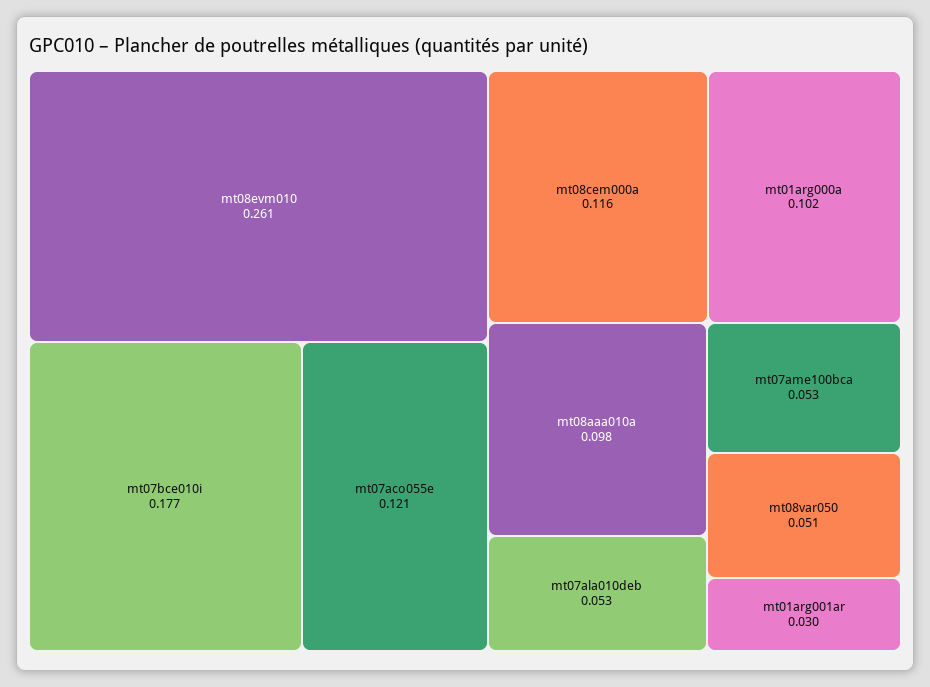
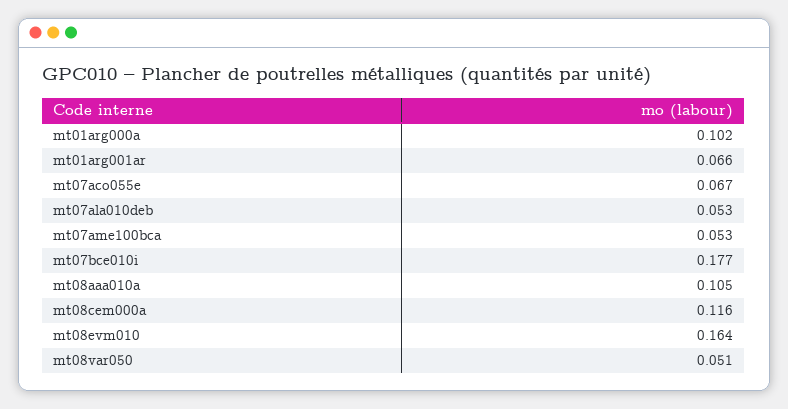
mt08evm010: 0.261 -> 0.164
mt07aco055e: 0.121 -> 0.067
mt08aaa010a: 0.098 -> 0.105
mt01arg001ar: 0.03 -> 0.066

